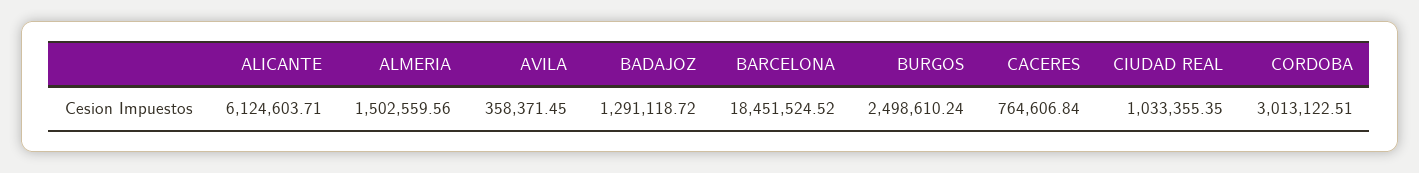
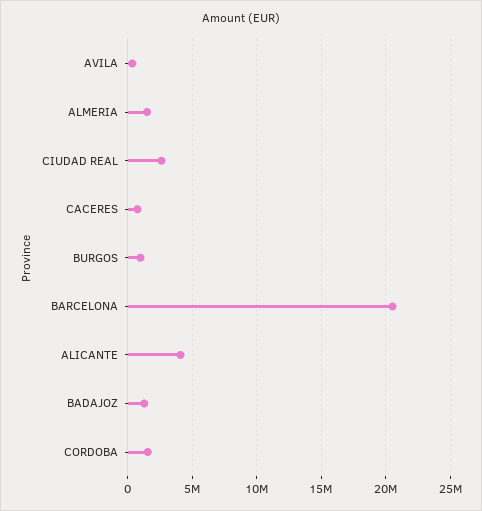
ALICANTE: 6124603.71 -> 4000000
BARCELONA: 18451524.52 -> 20500000
BURGOS: 2498610.24 -> 1000000
CIUDAD REAL: 1033355.35 -> 2500000
CORDOBA: 3013122.51 -> 1500000

